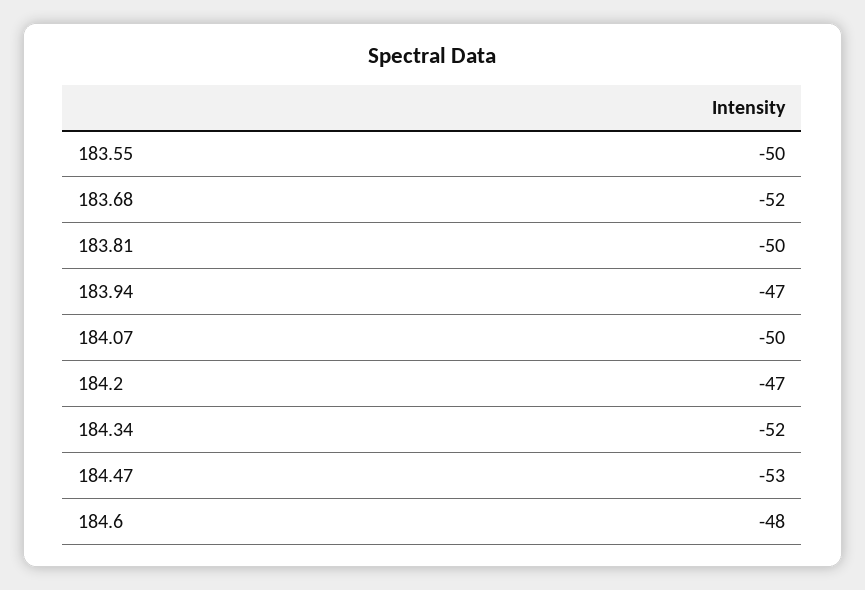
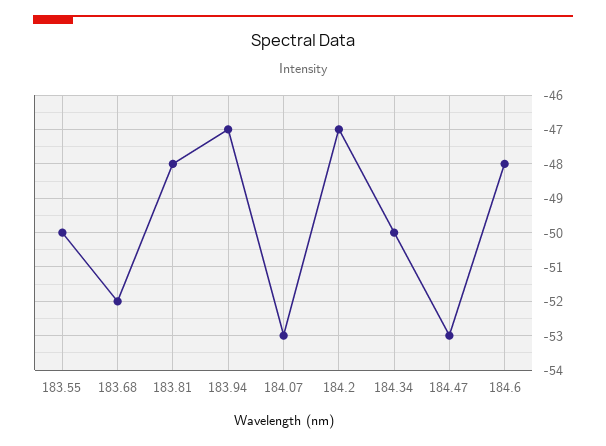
183.81: -50 -> -48
184.07: -50 -> -53
184.34: -52 -> -50

